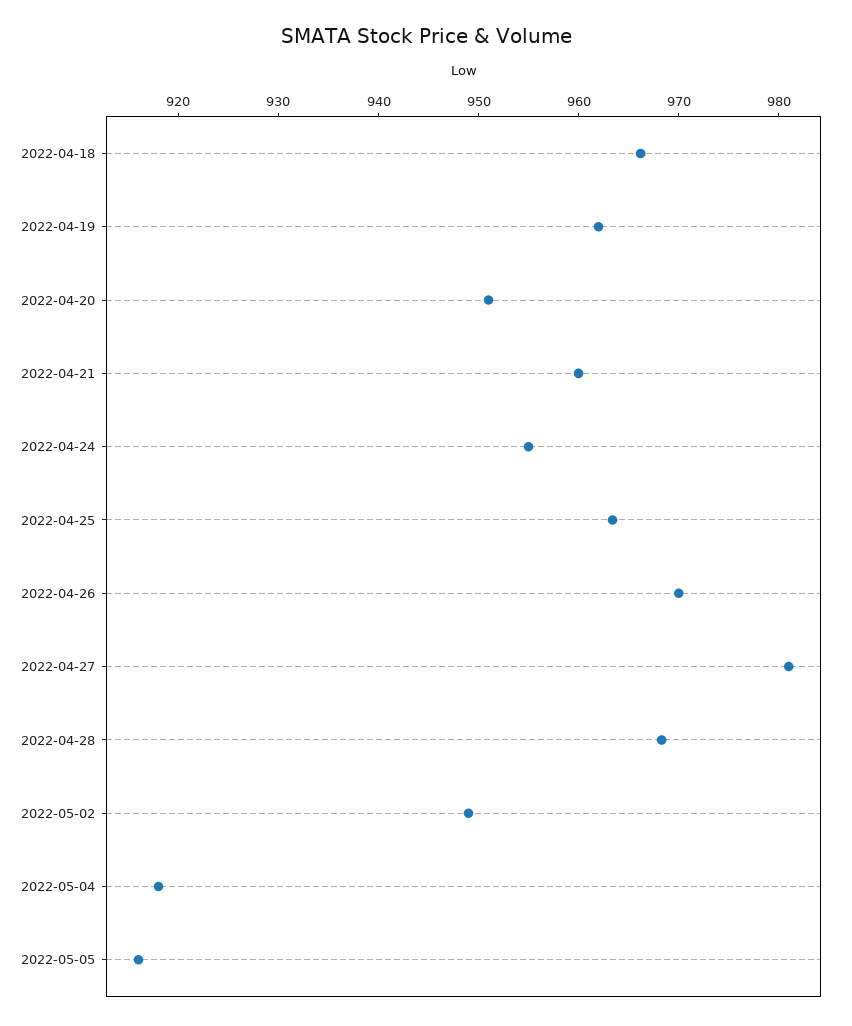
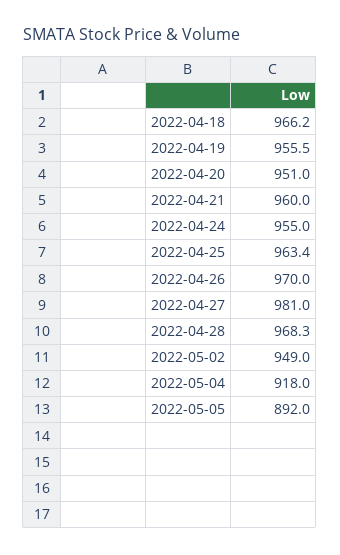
2022-04-19: 962 -> 955.5
2022-05-05: 916 -> 892

